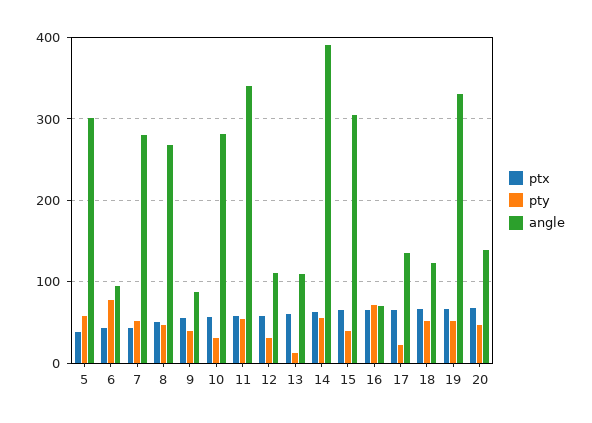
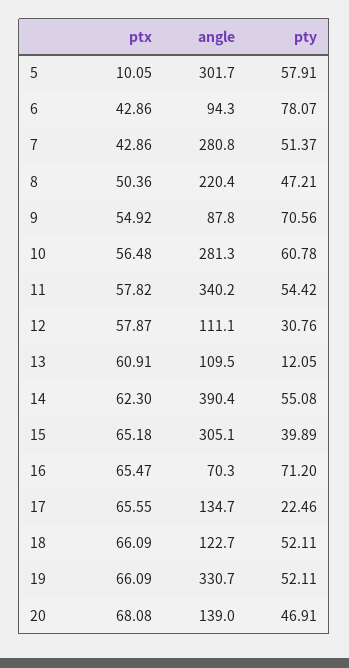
ptx, 5: 40 -> 10.05
angle, 8: 270 -> 220.4
pty, 9: 40 -> 70.56
pty, 10: 30 -> 60.78

